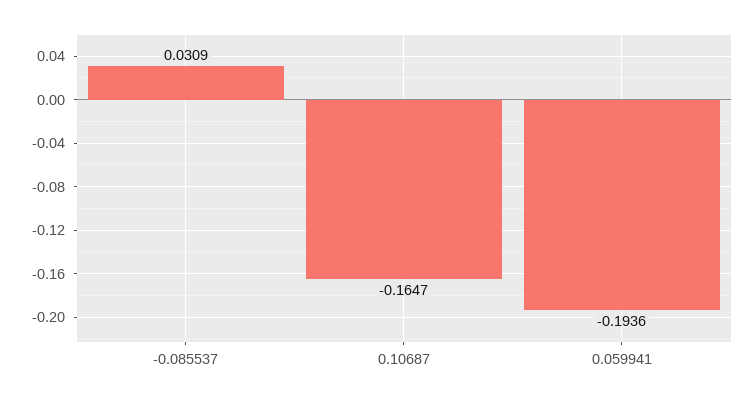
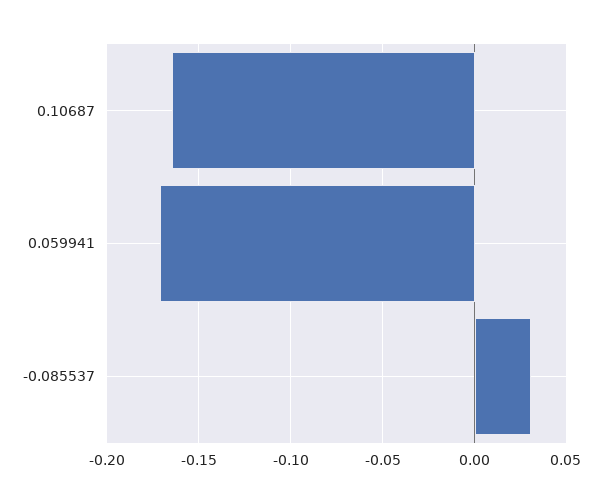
0.059941: -0.1936 -> -0.17

